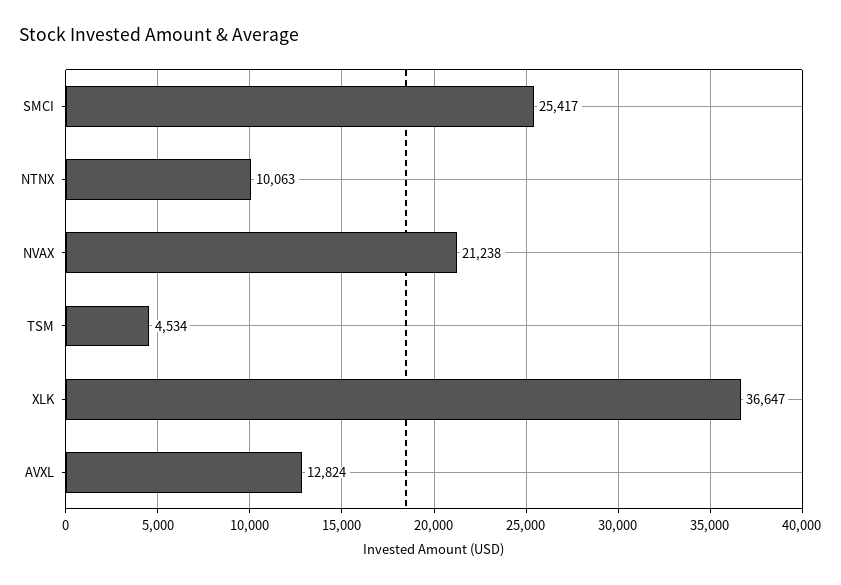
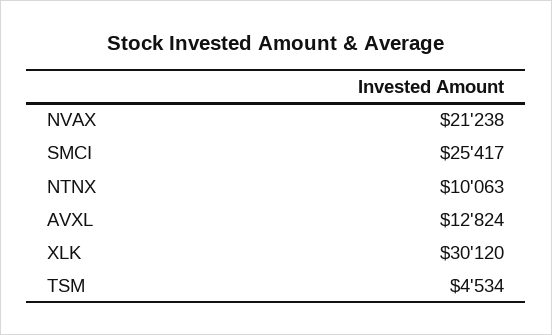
XLK: 36647 -> 30120

